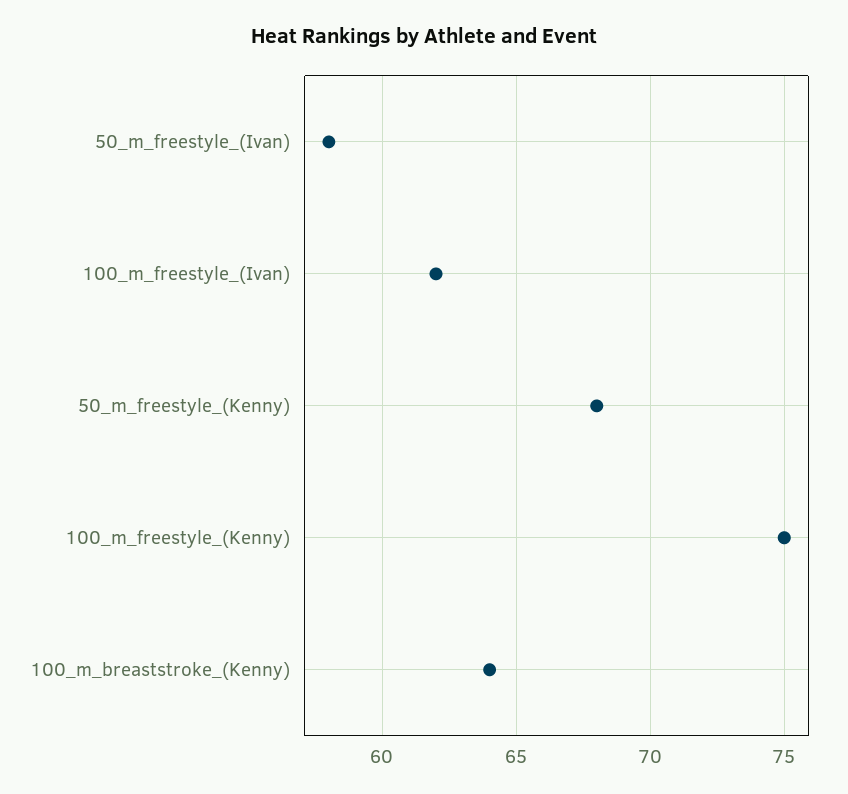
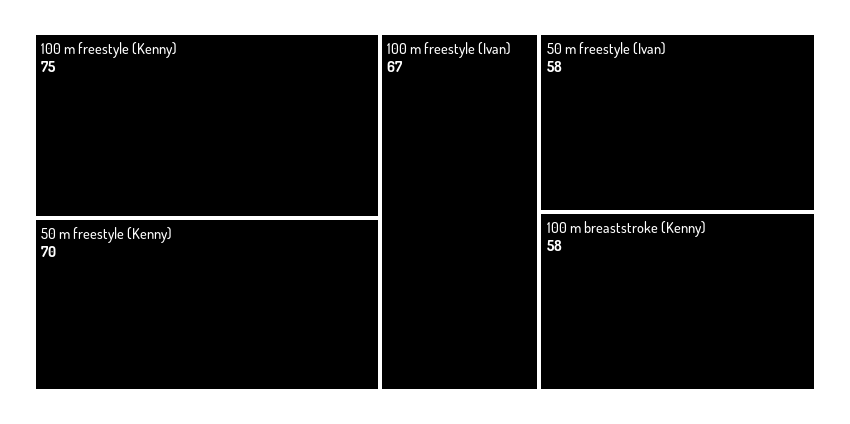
100_m_freestyle_(Ivan): 62 -> 67
50_m_freestyle_(Kenny): 68 -> 70
100_m_breaststroke_(Kenny): 64 -> 58

